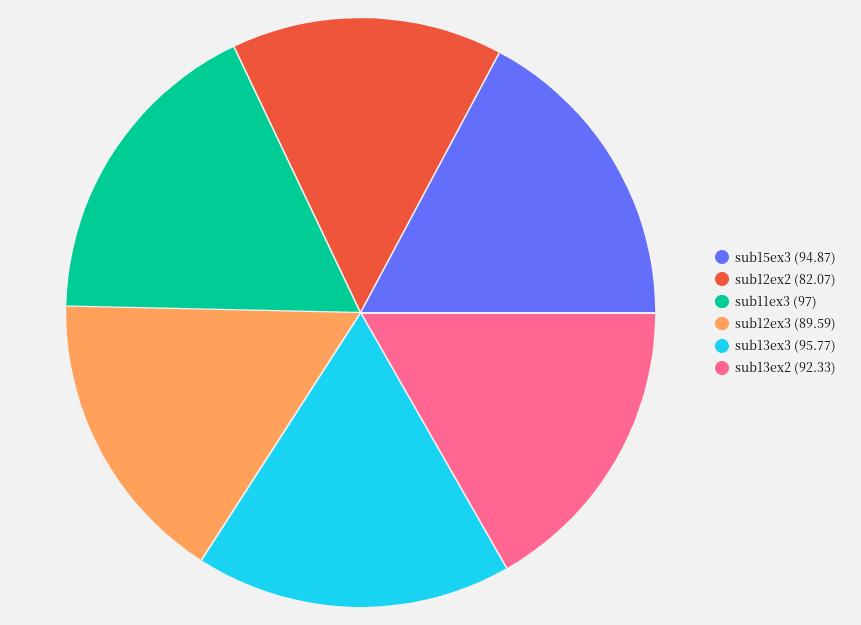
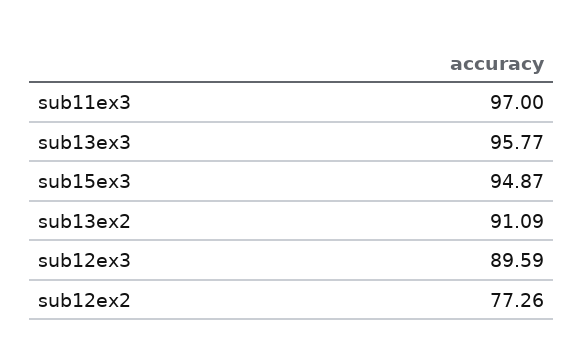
sub12ex2: 82.07 -> 77.26
sub13ex2: 92.33 -> 91.09

